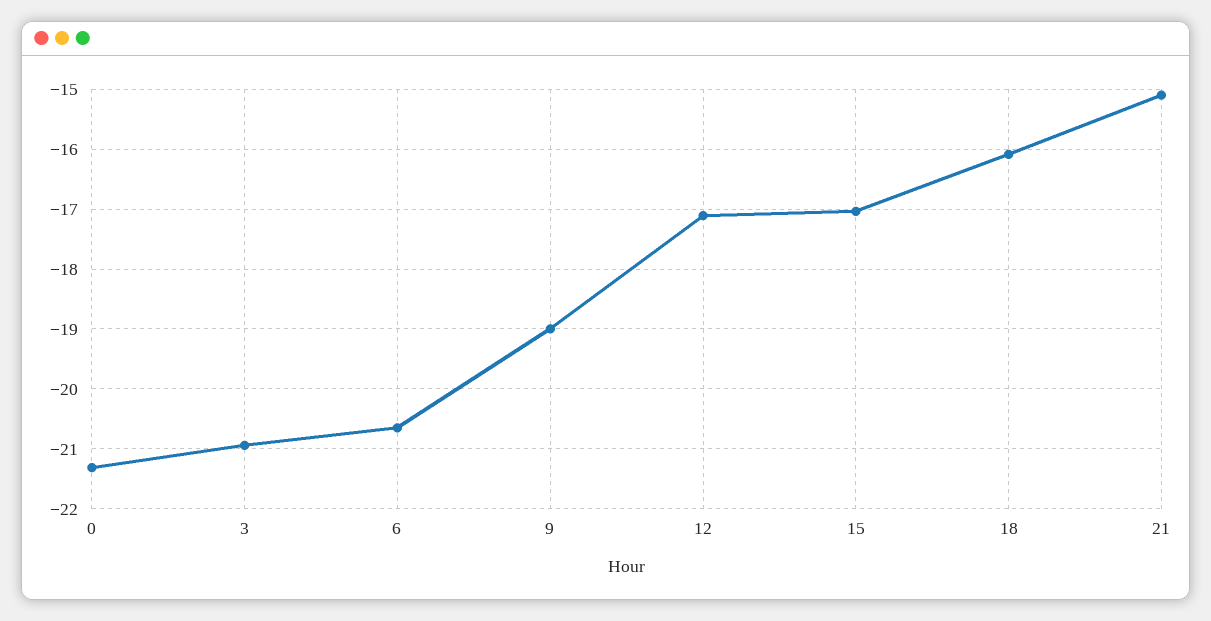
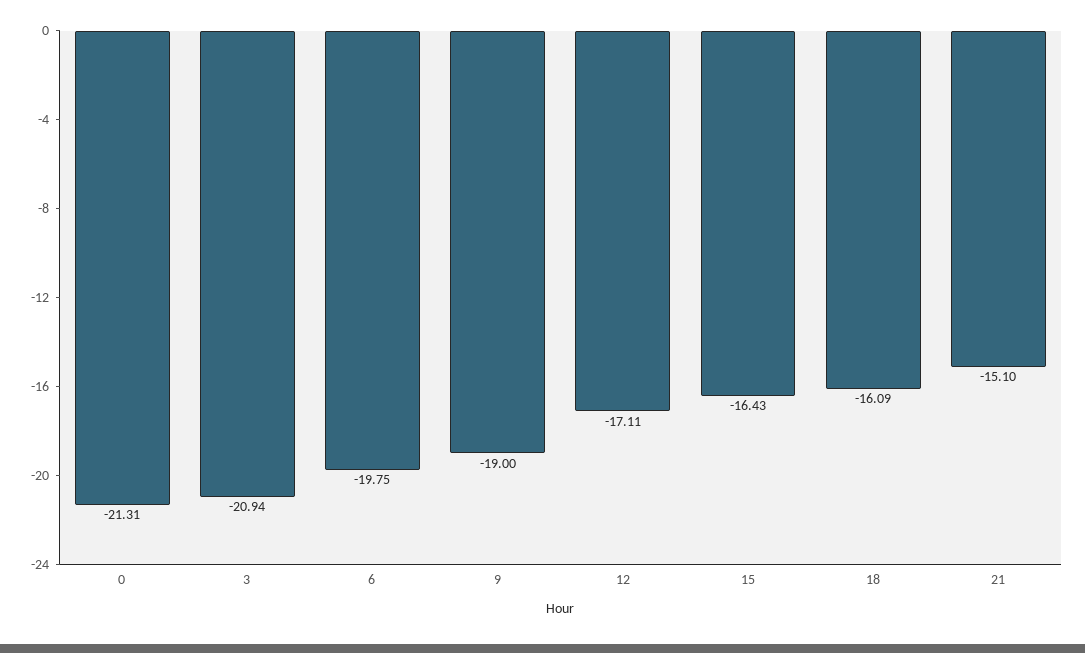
6: -20.6 -> -19.75
15: -17 -> -16.43

